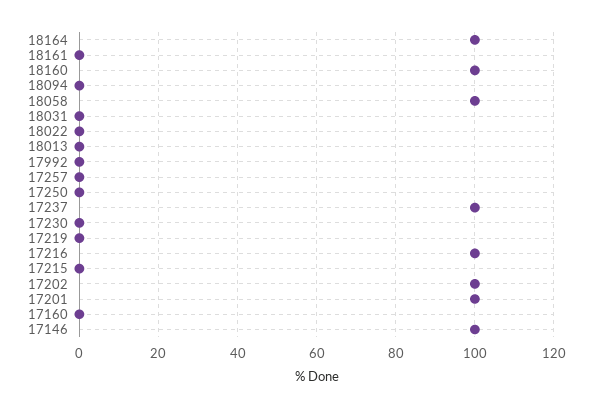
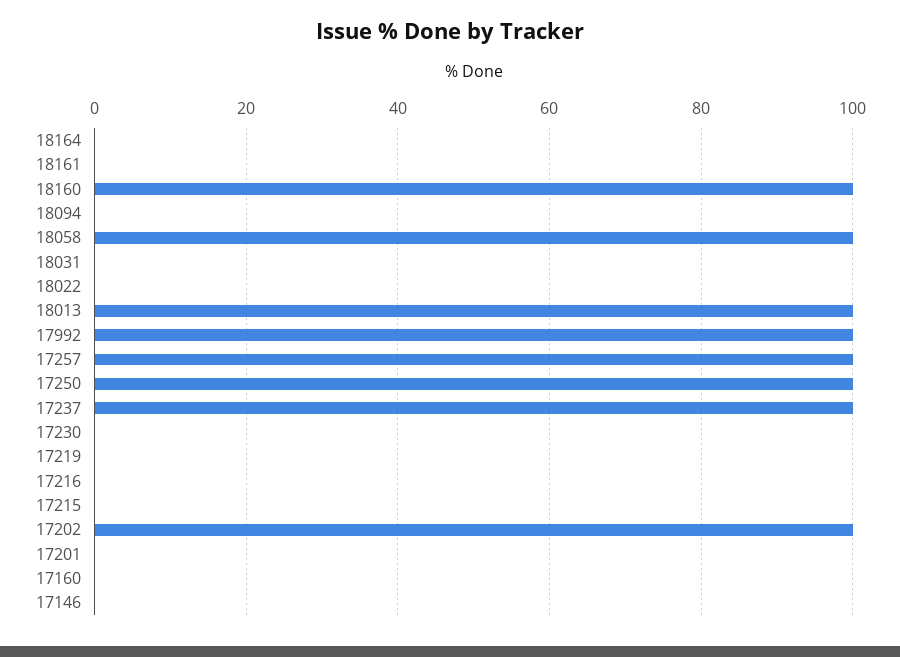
18164: 100 -> 0
18013: 0 -> 100
17992: 0 -> 100
17257: 0 -> 100
17250: 0 -> 100
17216: 100 -> 0
17201: 100 -> 0
17146: 100 -> 0

